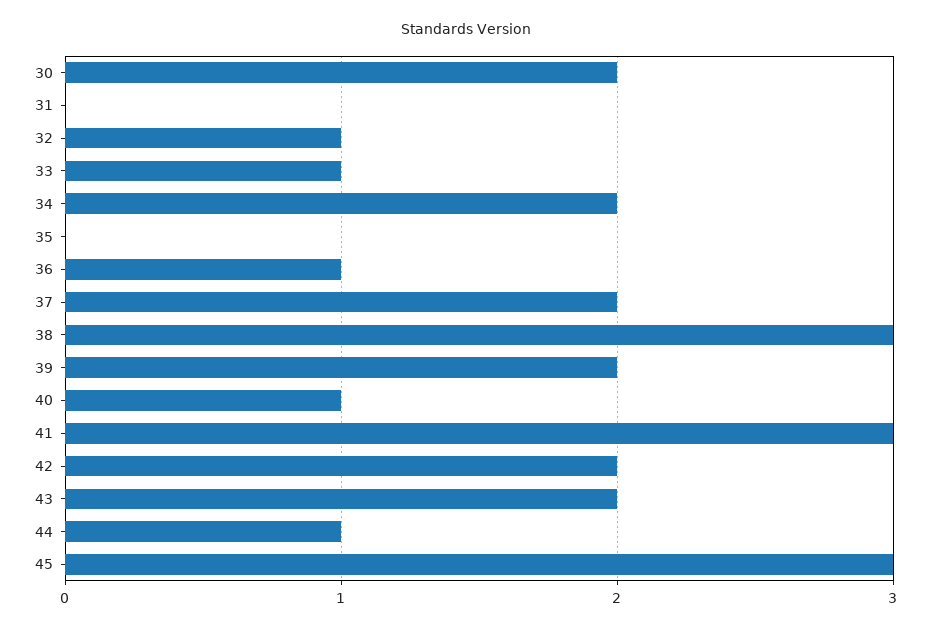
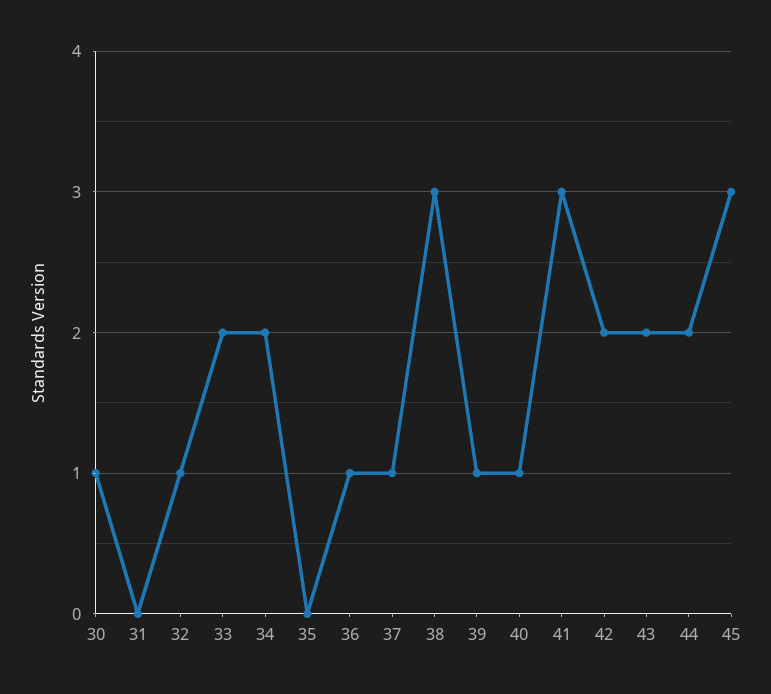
30: 2 -> 1
33: 1 -> 2
37: 2 -> 1
39: 2 -> 1
44: 1 -> 2

